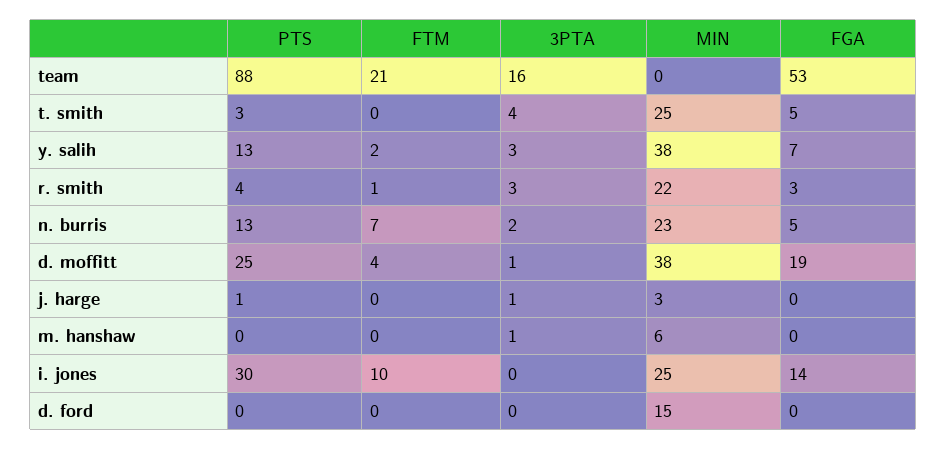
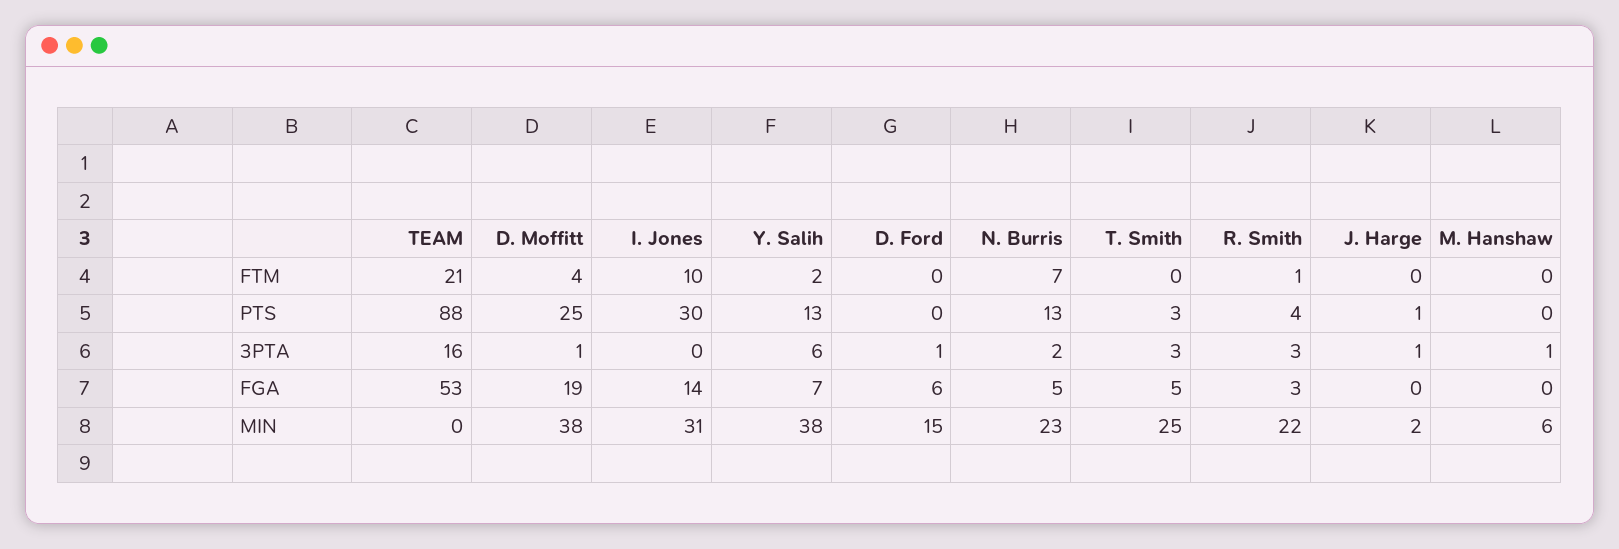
3PTA, t. smith: 4 -> 3
3PTA, y. salih: 3 -> 6
MIN, j. harge: 3 -> 2
MIN, i. jones: 25 -> 31
3PTA, d. ford: 0 -> 1
FGA, d. ford: 0 -> 6

